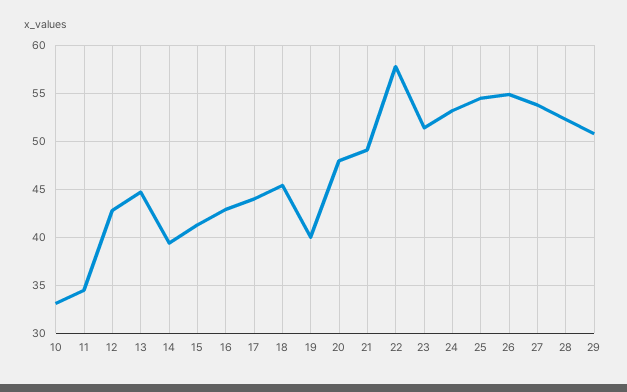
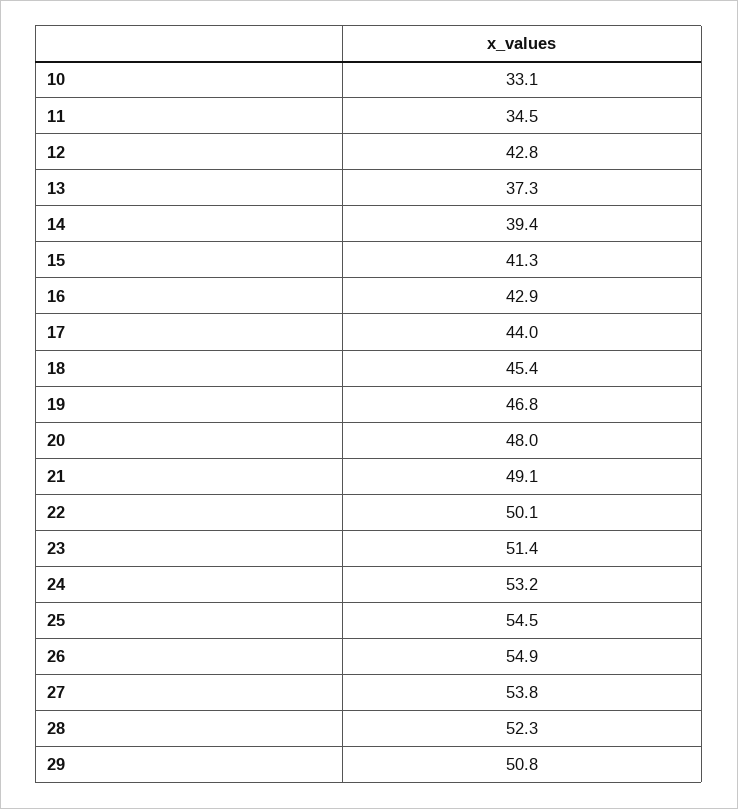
13: 45 -> 37.3
19: 40 -> 46.8
22: 58 -> 50.1

